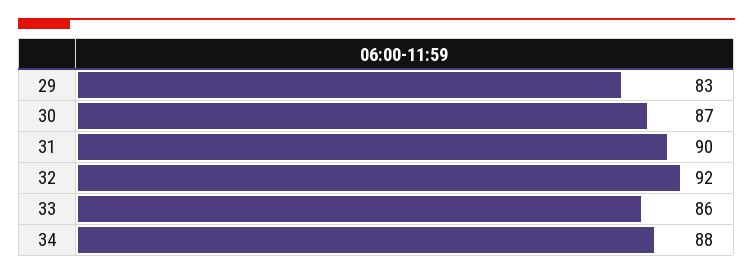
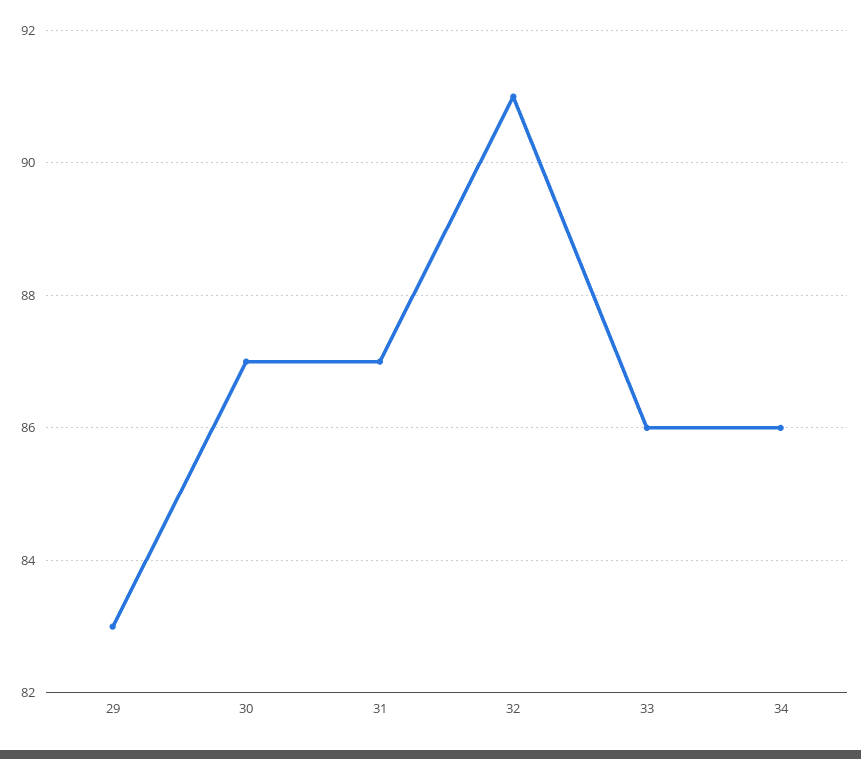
31: 90 -> 87
32: 92 -> 91
34: 88 -> 86

